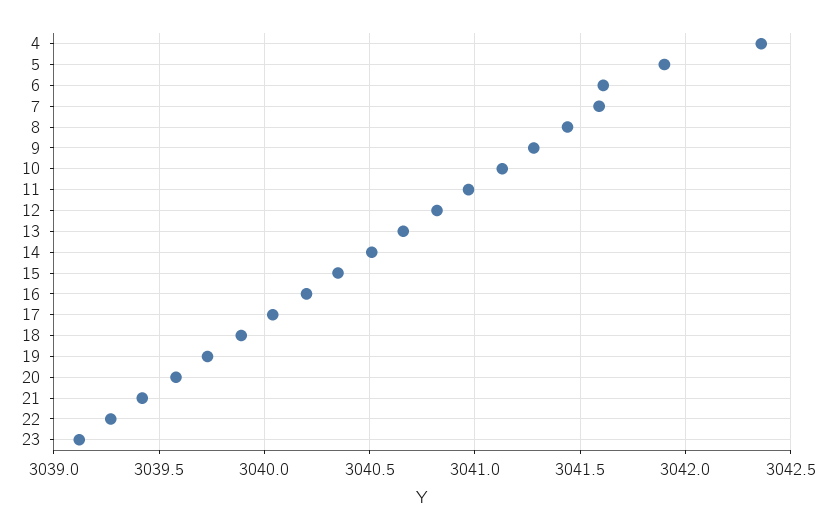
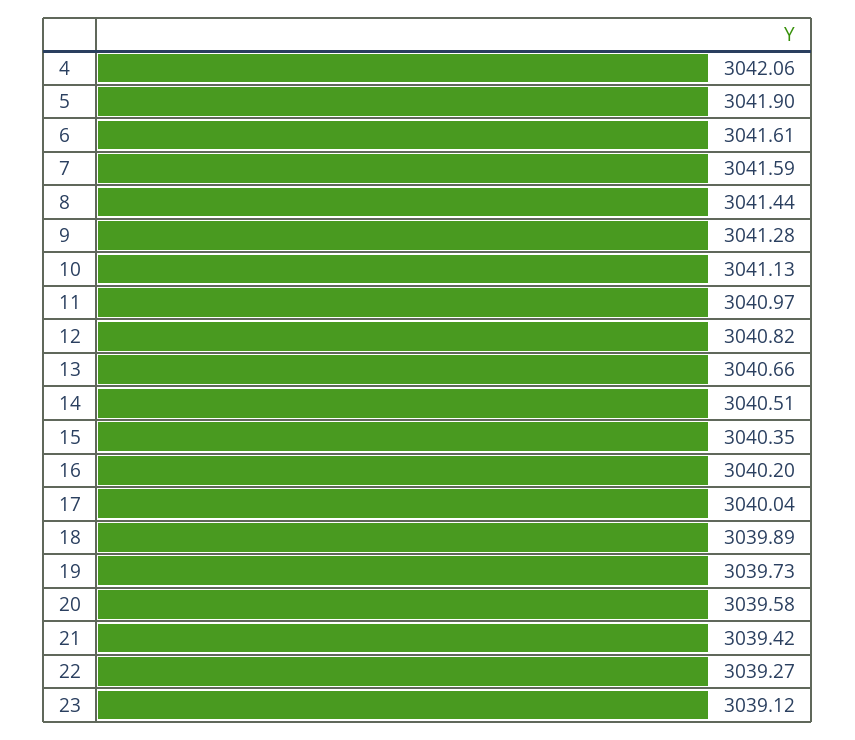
4: 3042.35 -> 3042.06

